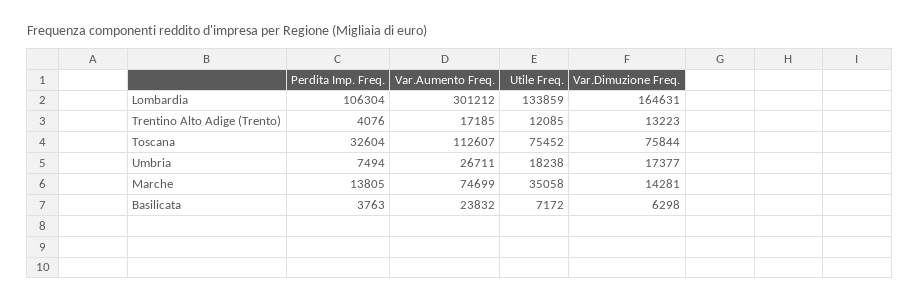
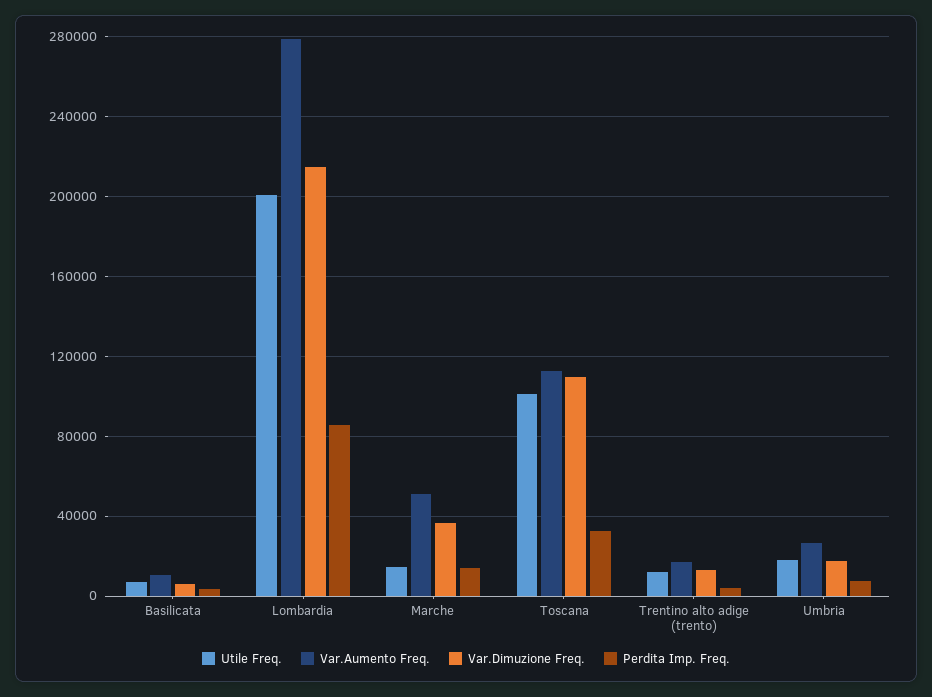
Perdita Imp. Freq., Lombardia: 106304 -> 85000
Var.Aumento Freq., Lombardia: 301212 -> 280000
Utile Freq., Lombardia: 133859 -> 200000
Var.Dimuzione Freq., Lombardia: 164631 -> 215000
Utile Freq., Toscana: 75452 -> 100000
Var.Dimuzione Freq., Toscana: 75844 -> 110000
Var.Aumento Freq., Marche: 74699 -> 50000
Utile Freq., Marche: 35058 -> 15000
Var.Dimuzione Freq., Marche: 14281 -> 35000
Var.Aumento Freq., Basilicata: 23832 -> 10000

